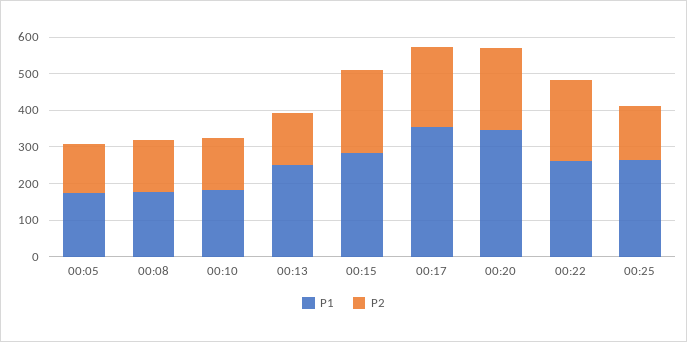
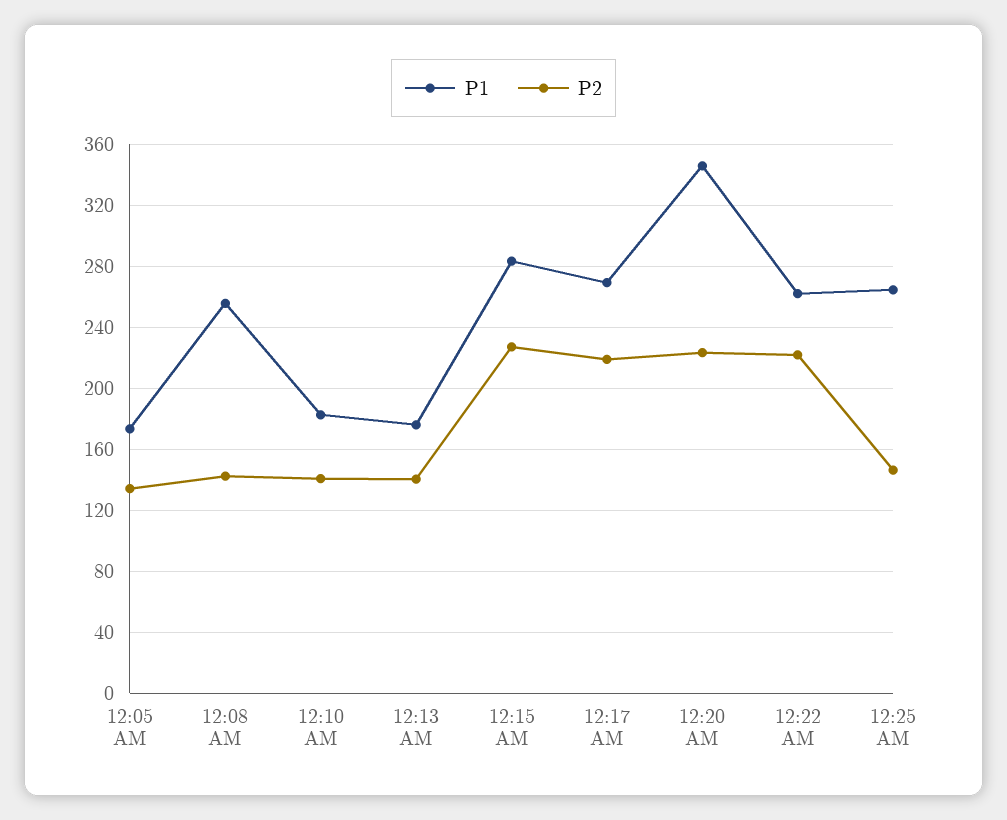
P1, 00:08: 175 -> 255
P1, 00:13: 250 -> 175
P1, 00:17: 350 -> 270

